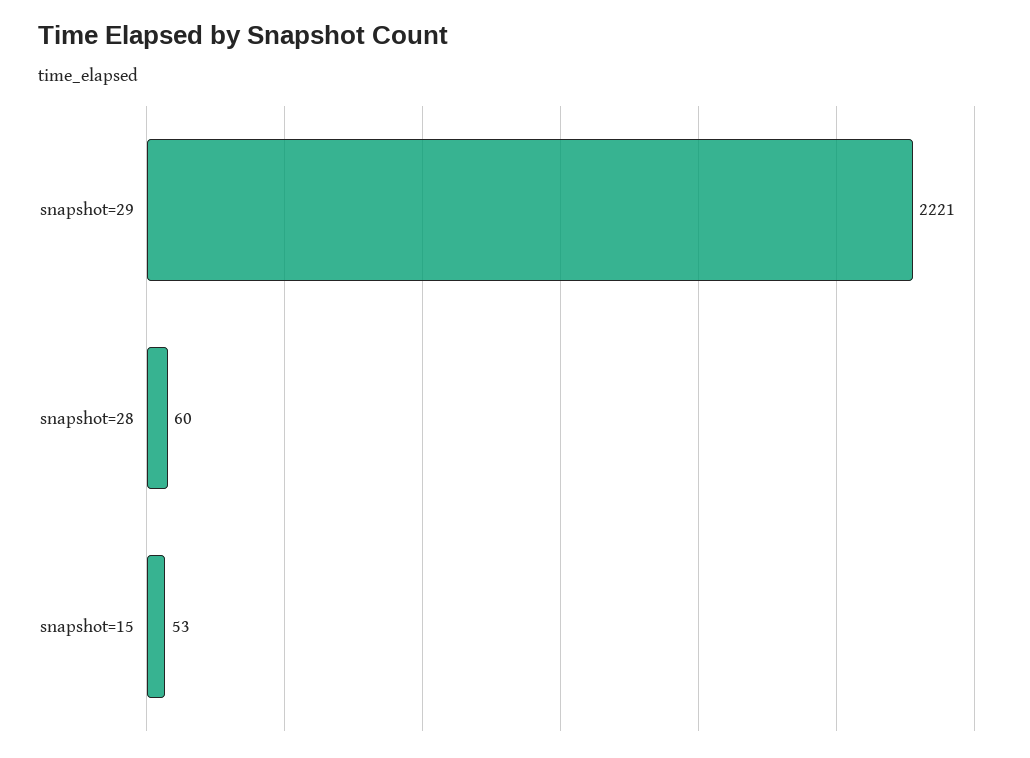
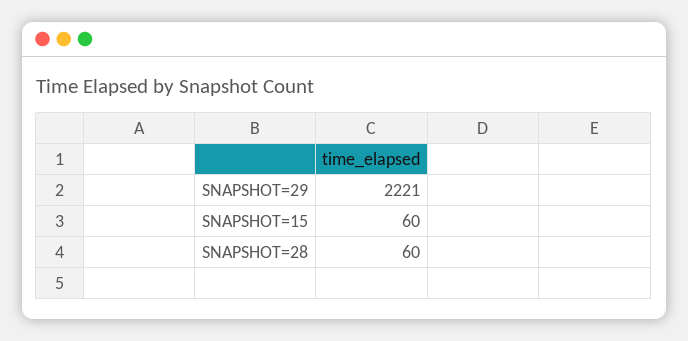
snapshot=15: 53 -> 60

